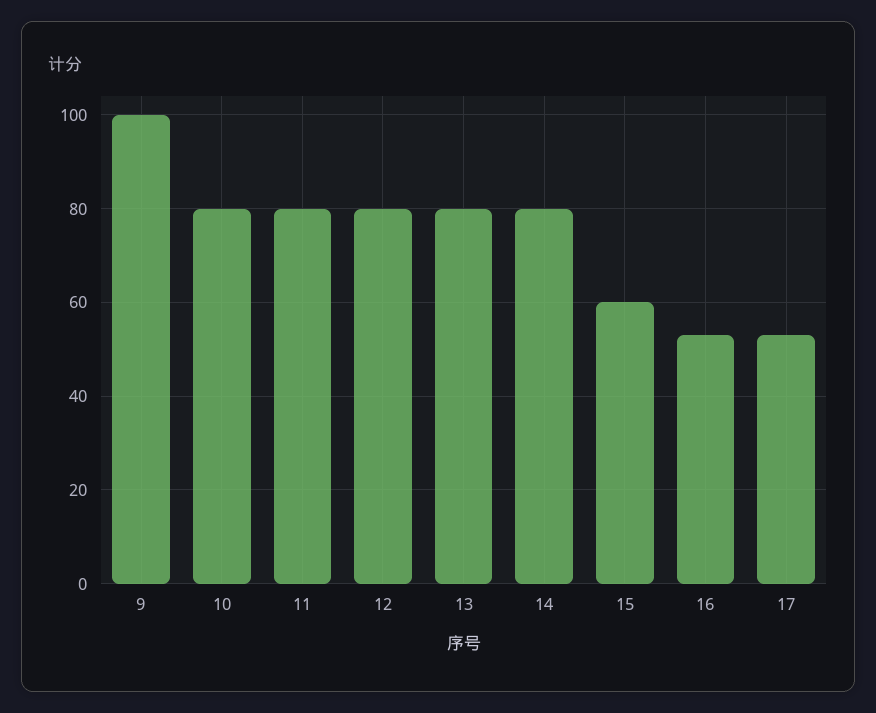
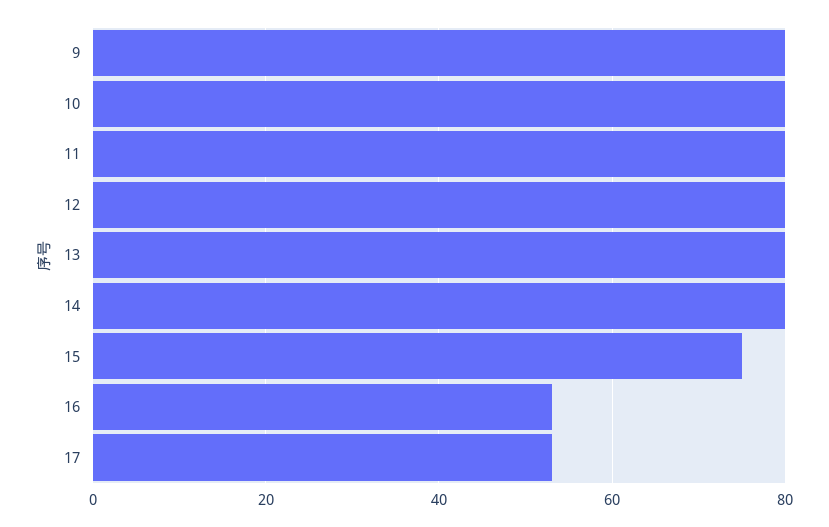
9: 100 -> 80
15: 60 -> 75

